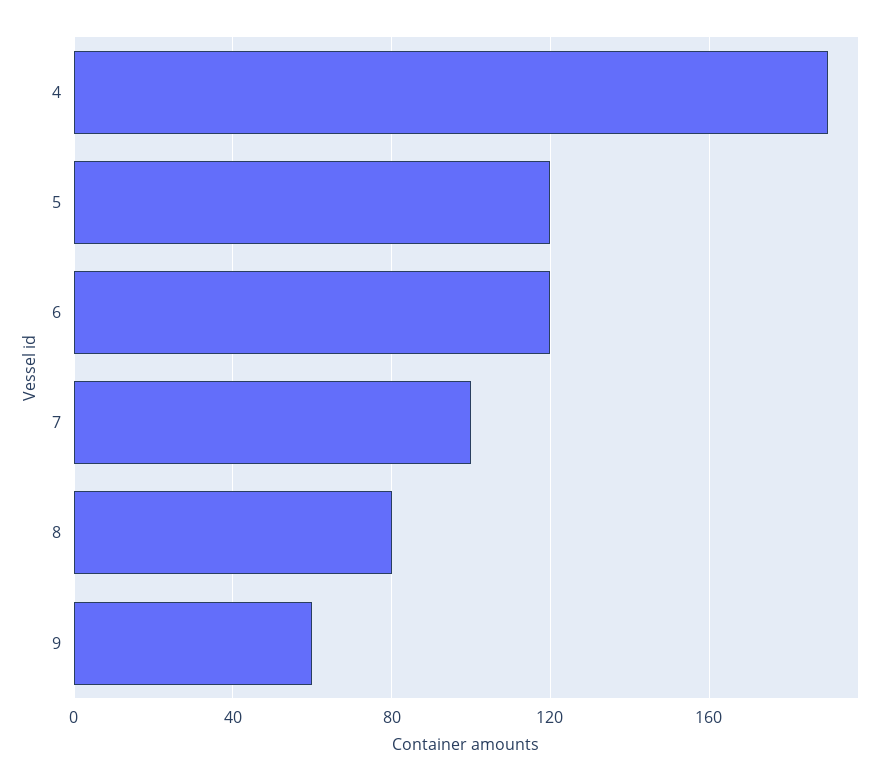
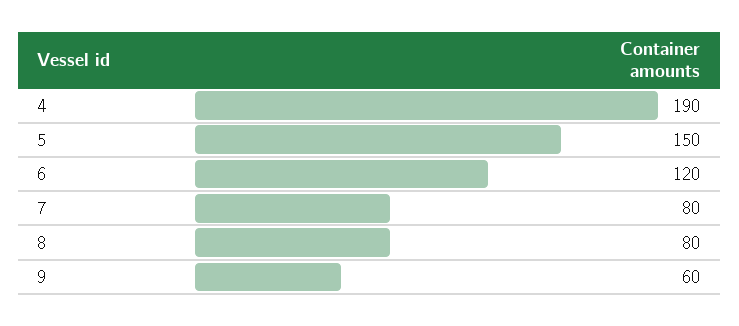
5: 120 -> 150
7: 100 -> 80

